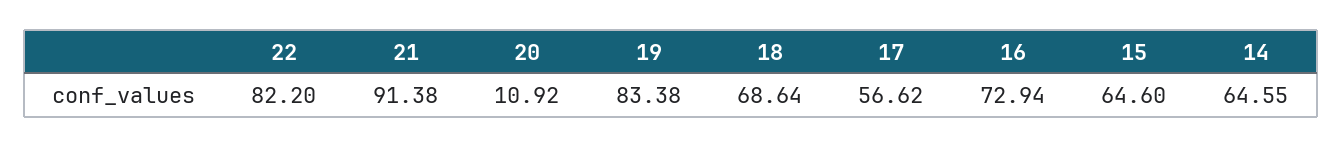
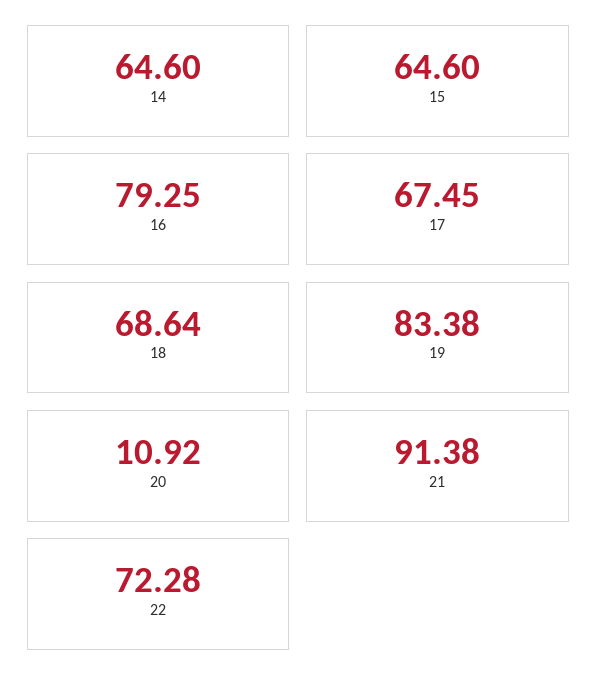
22: 82.2 -> 72.28
17: 56.62 -> 67.45
16: 72.94 -> 79.25
14: 64.55 -> 64.6

